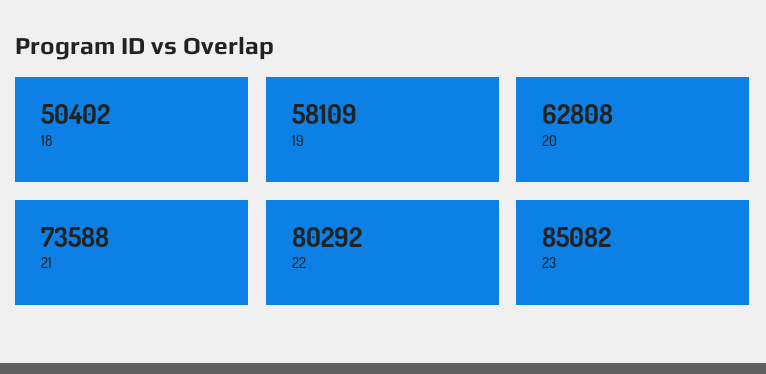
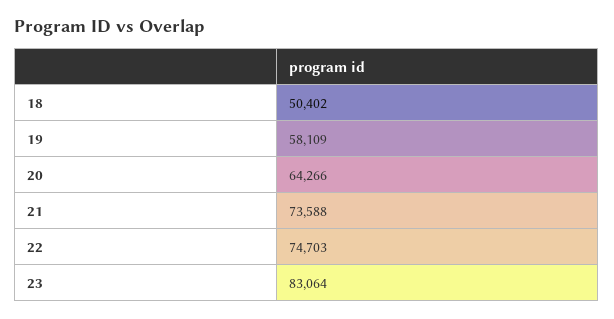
20: 62808 -> 64266
22: 80292 -> 74703
23: 85082 -> 83064

